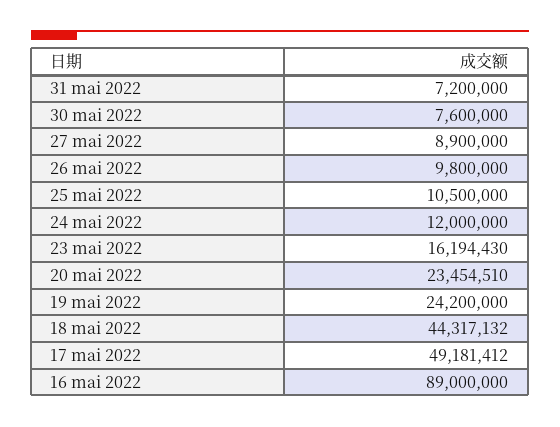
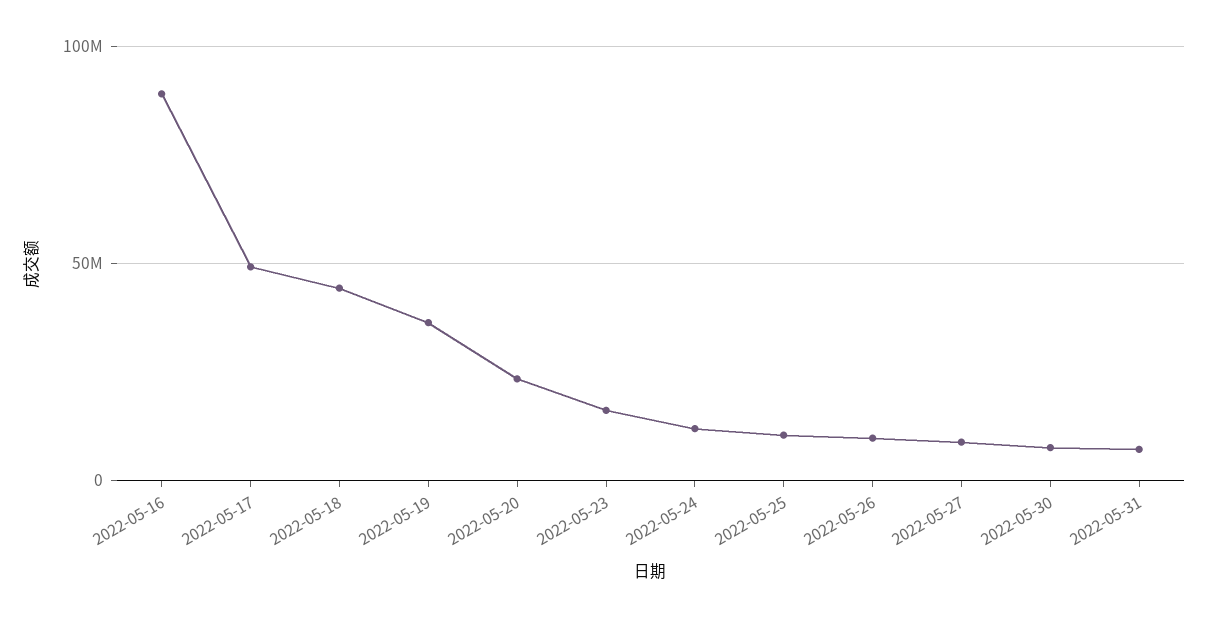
19 mai 2022: 24200000 -> 35000000

